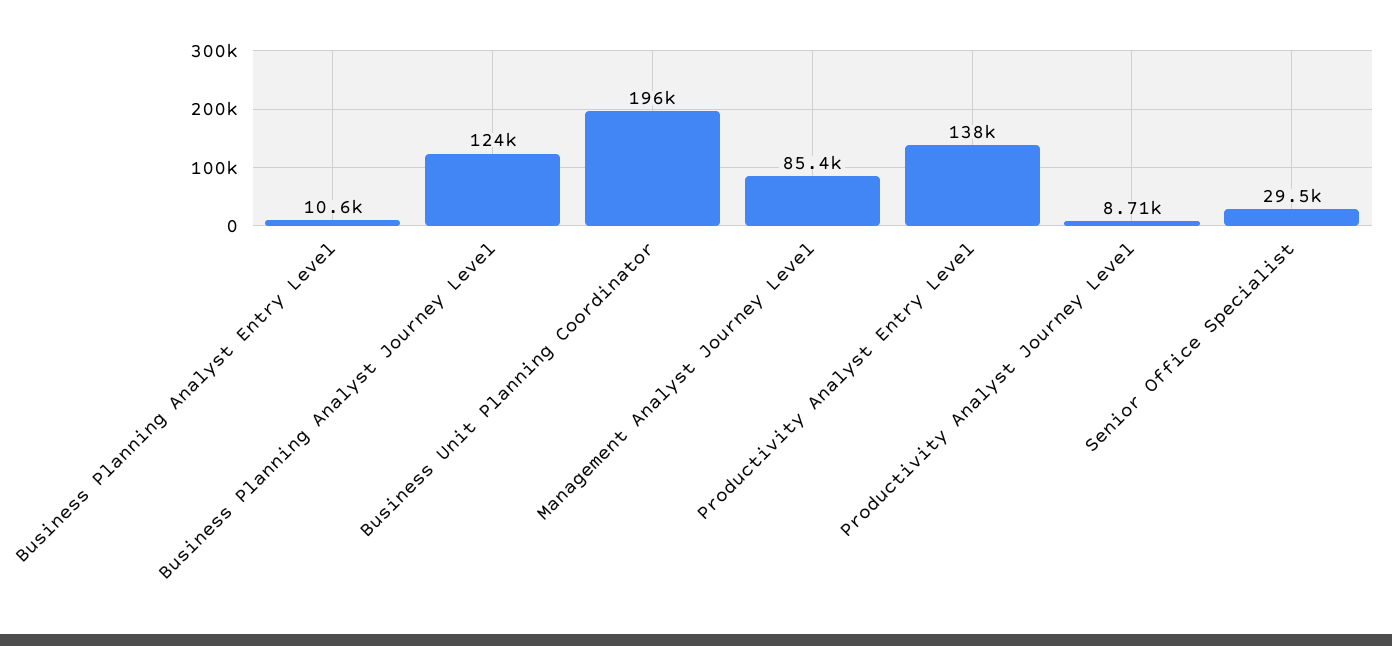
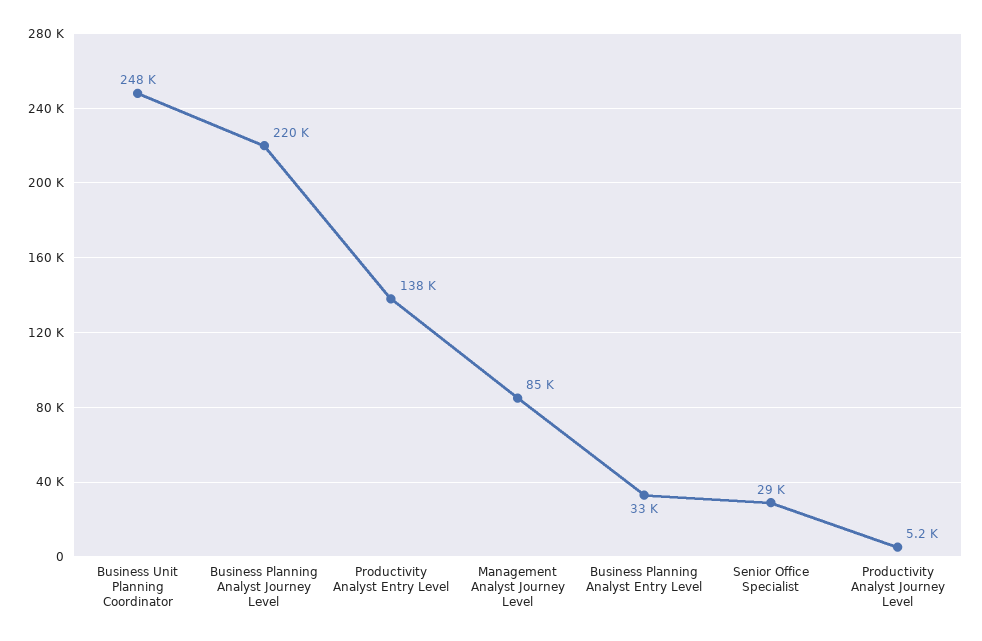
Business Planning Analyst Entry Level: 10600 -> 33000
Business Planning Analyst Journey Level: 124000 -> 220000
Business Unit Planning Coordinator: 196000 -> 248000
Productivity Analyst Journey Level: 8710 -> 5200

